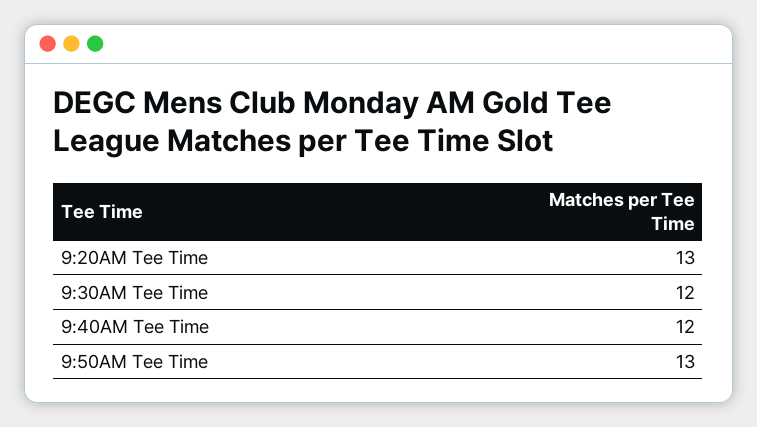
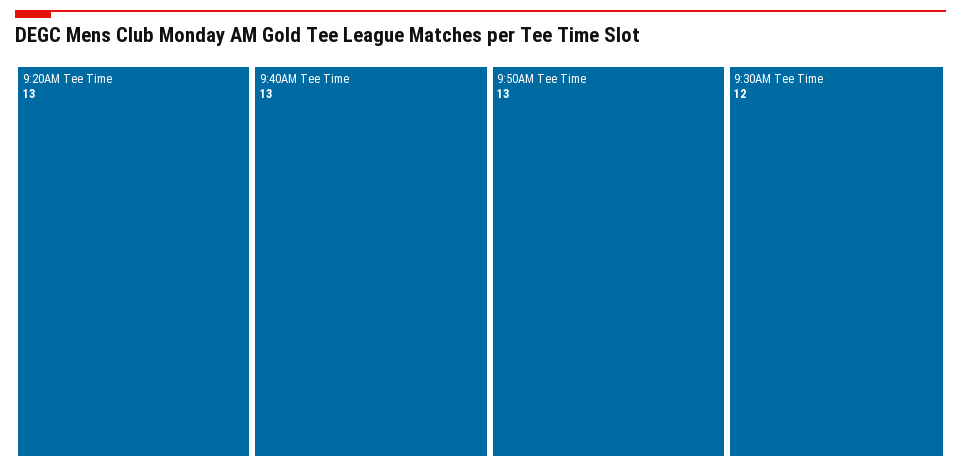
9:40AM Tee Time: 12 -> 13

